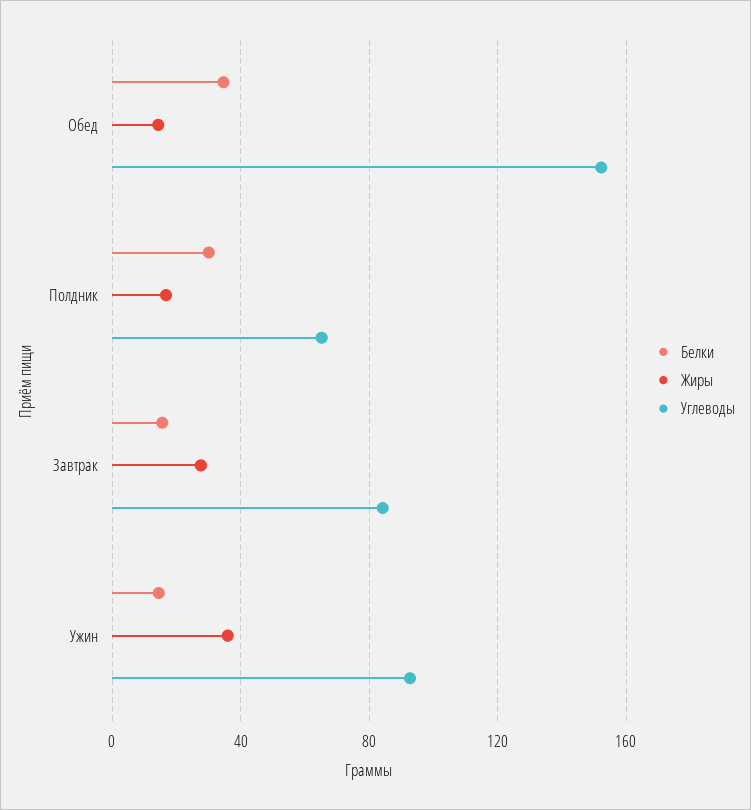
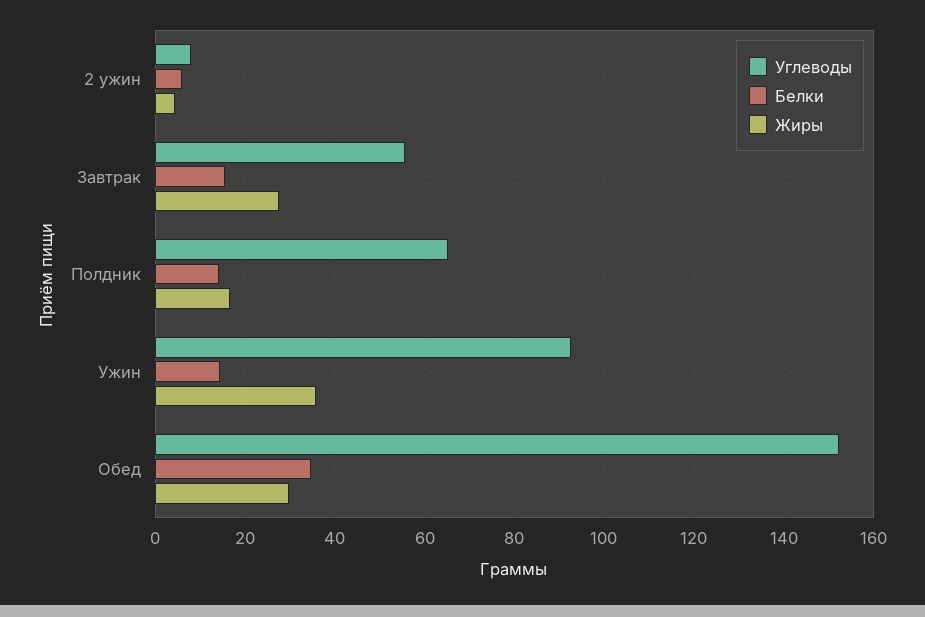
Жиры, Обед: 15 -> 30
Белки, Полдник: 30 -> 14
Углеводы, Завтрак: 85 -> 56
Углеводы, 2 ужин: none -> 8
Белки, 2 ужин: none -> 6
Жиры, 2 ужин: none -> 4

